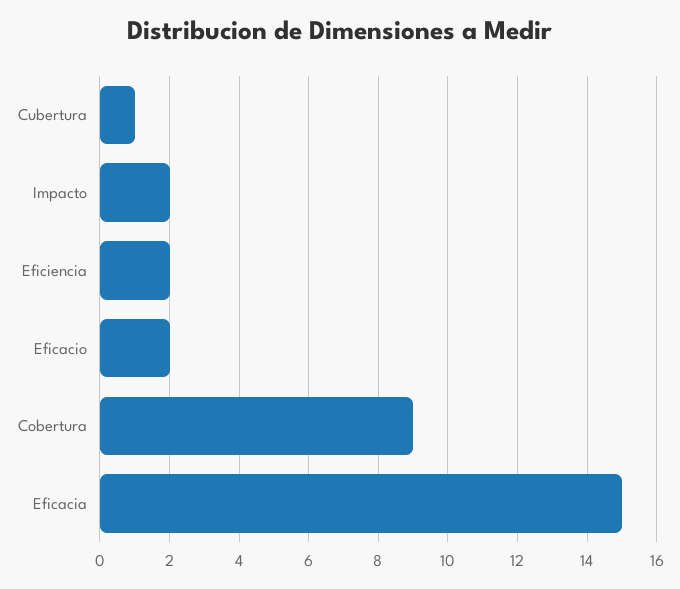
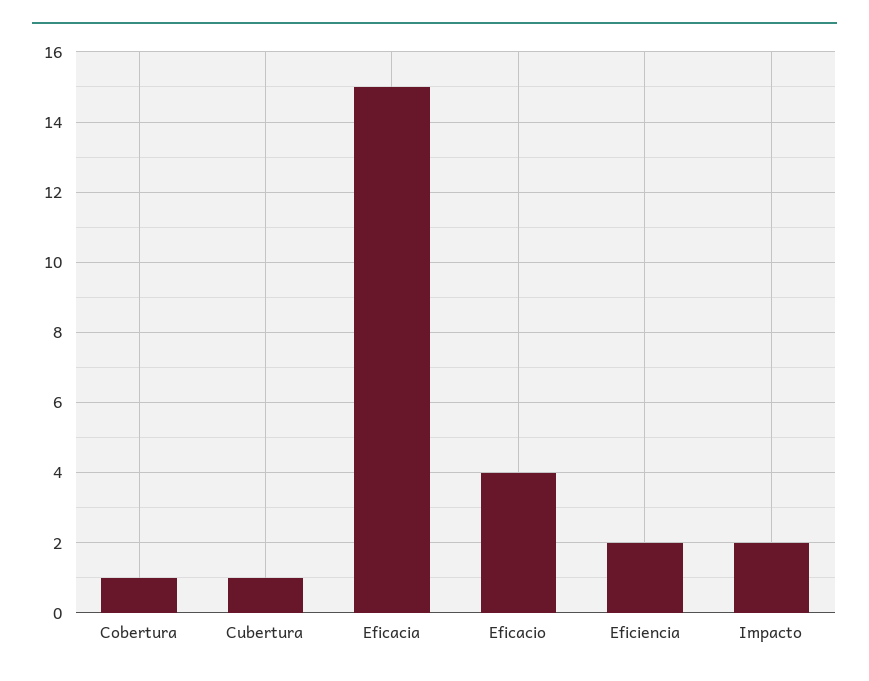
Eficacio: 2 -> 4
Cobertura: 9 -> 1

